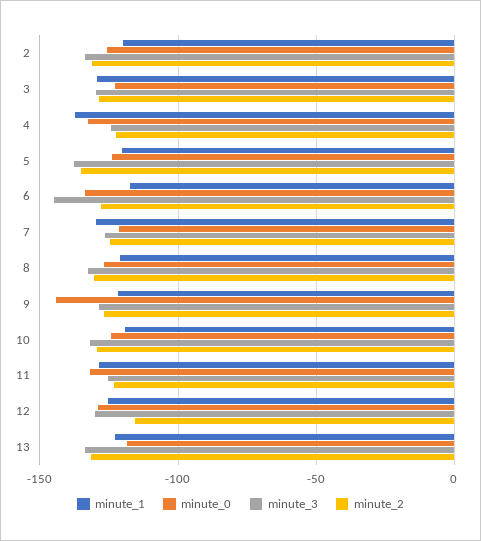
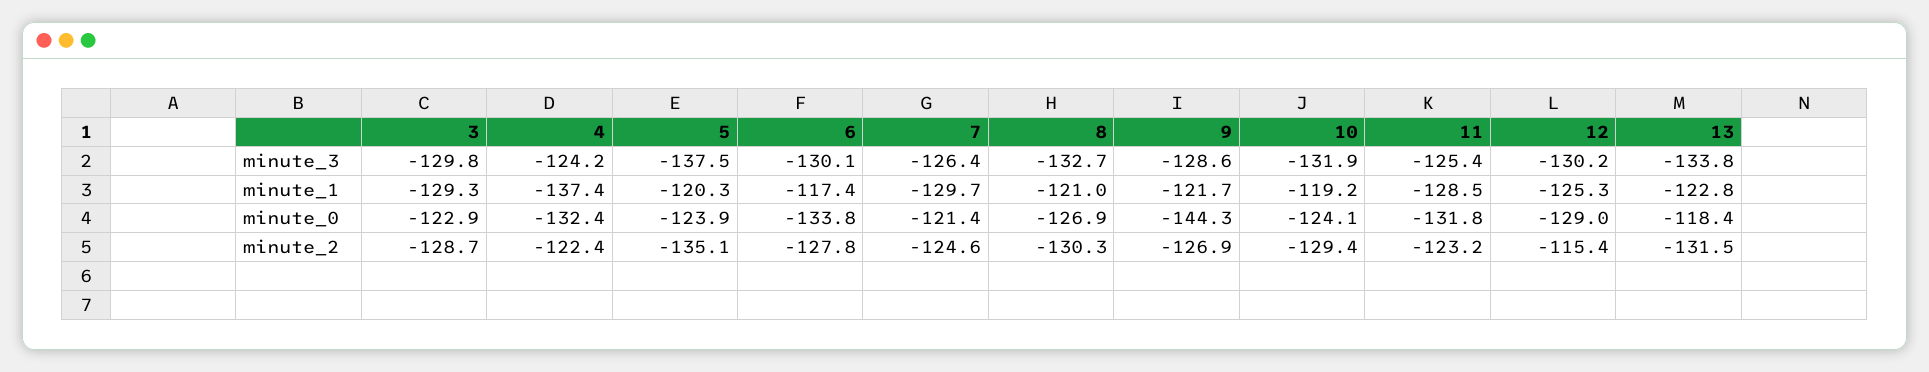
minute_1, 2: -120 -> none
minute_0, 2: -125 -> none
minute_3, 2: -135 -> none
minute_2, 2: -130 -> none
minute_3, 6: -145 -> -130.1

